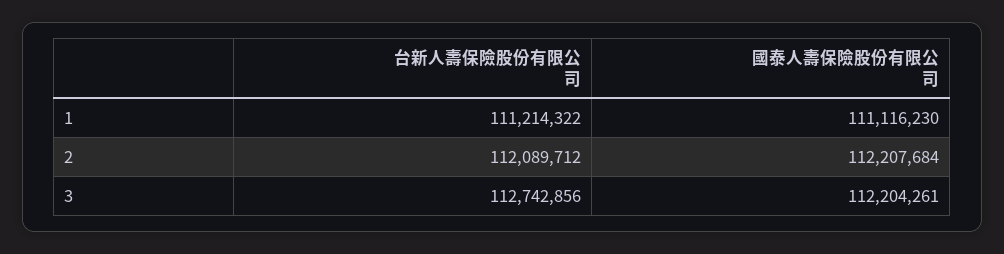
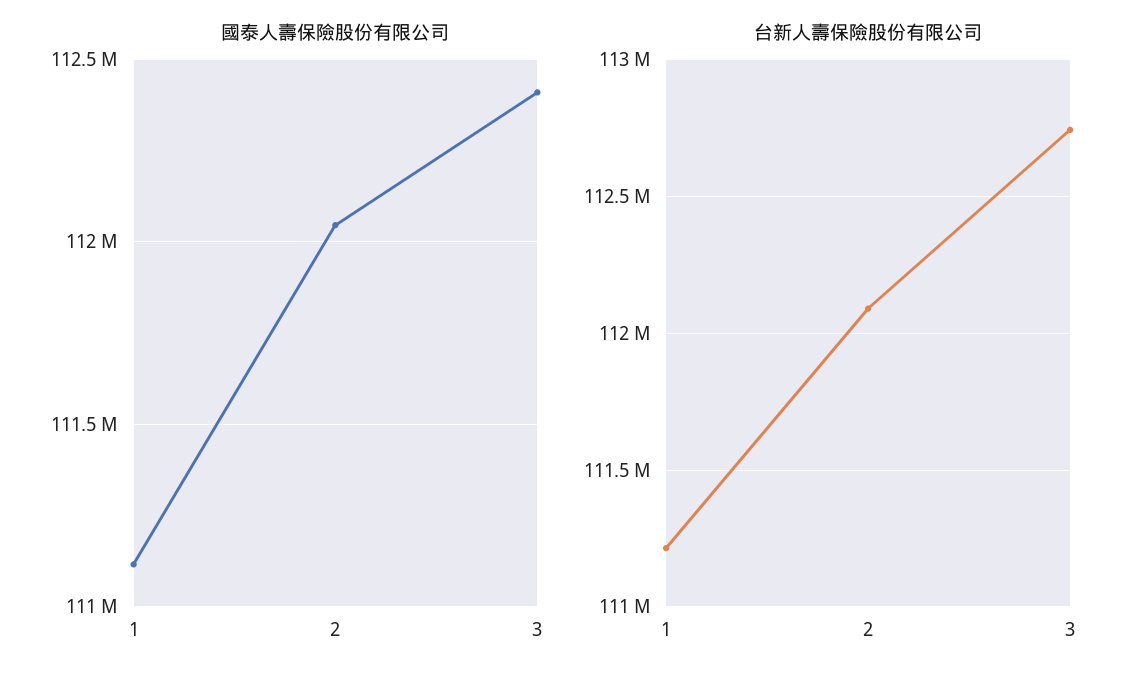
國泰人壽保險股份有限公司, 2: 112207684 -> 112050000
國泰人壽保險股份有限公司, 3: 112204261 -> 112400000

